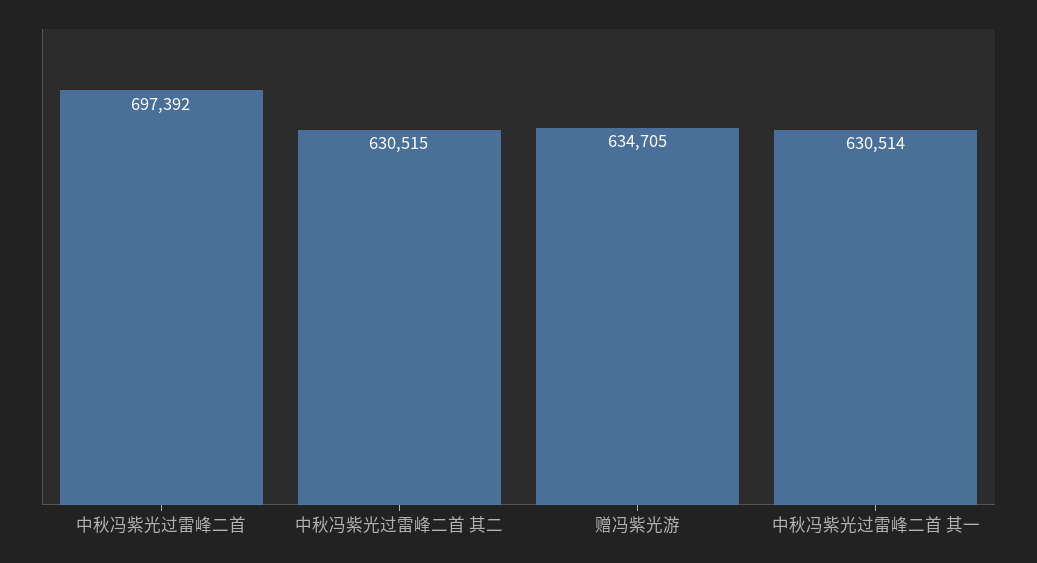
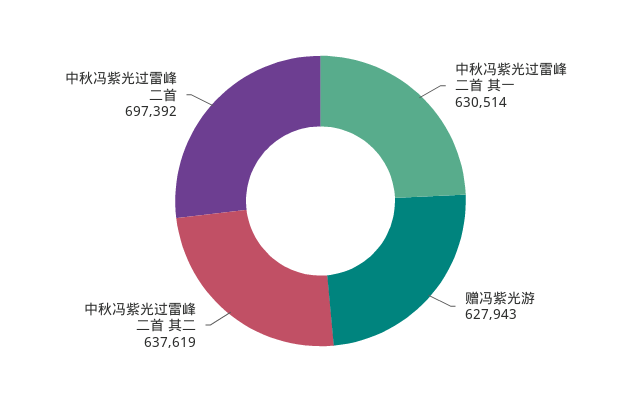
中秋冯紫光过雷峰二首 其二: 630515 -> 637619
赠冯紫光游: 634705 -> 627943

